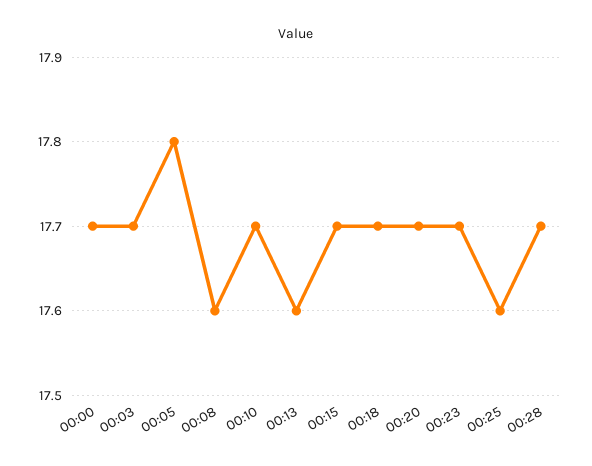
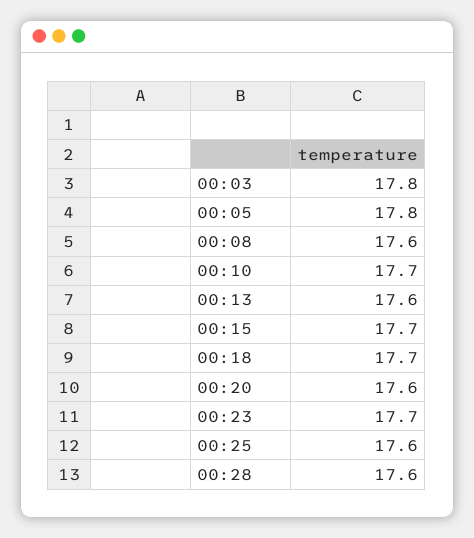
00:00: 17.7 -> none
00:03: 17.7 -> 17.8
00:20: 17.7 -> 17.6
00:28: 17.7 -> 17.6

